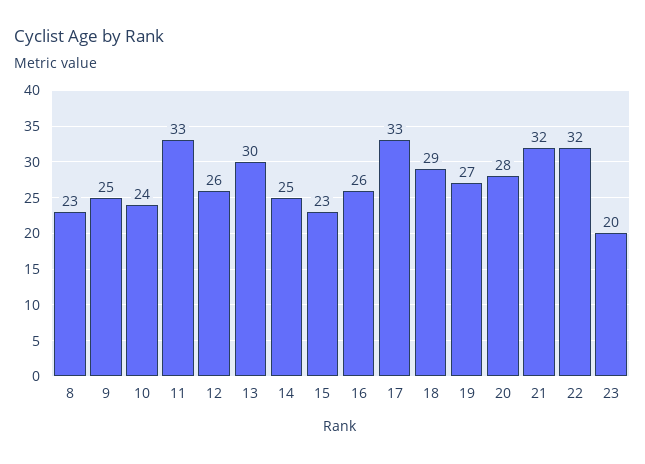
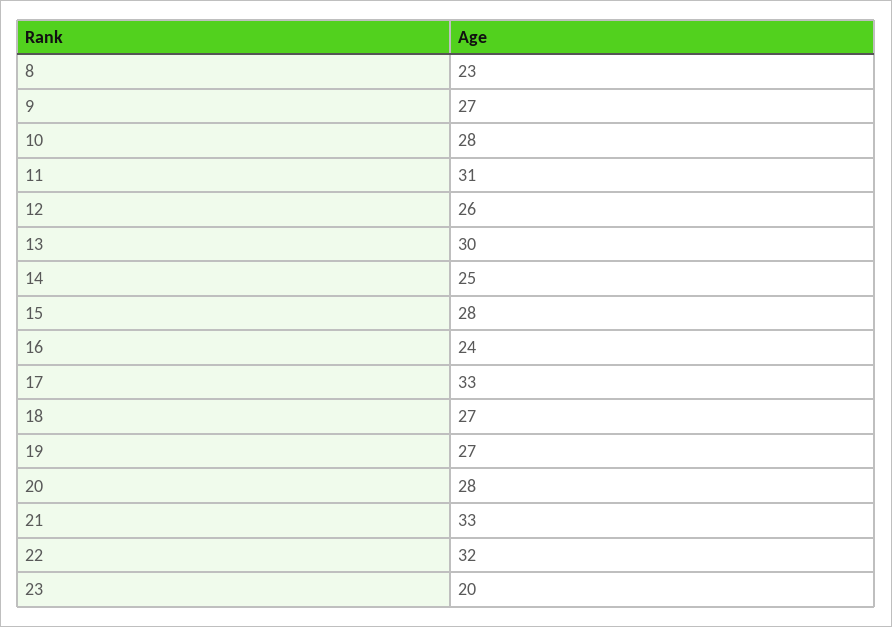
9: 25 -> 27
10: 24 -> 28
11: 33 -> 31
15: 23 -> 28
16: 26 -> 24
18: 29 -> 27
21: 32 -> 33

